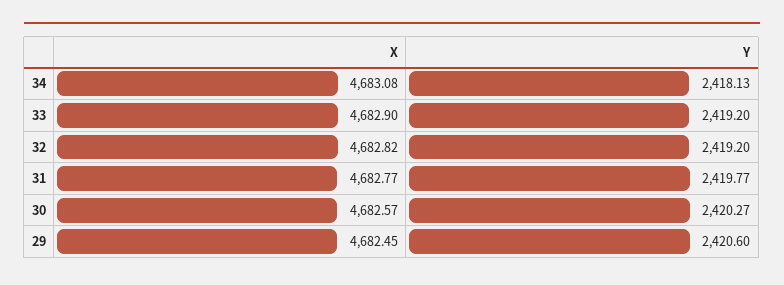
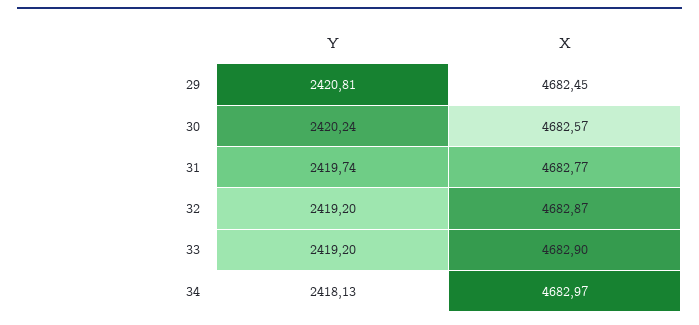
X, 34: 4683.08 -> 4682.97
X, 32: 4682.82 -> 4682.87
Y, 31: 2419.77 -> 2419.74
Y, 30: 2420.27 -> 2420.24
Y, 29: 2420.6 -> 2420.81

